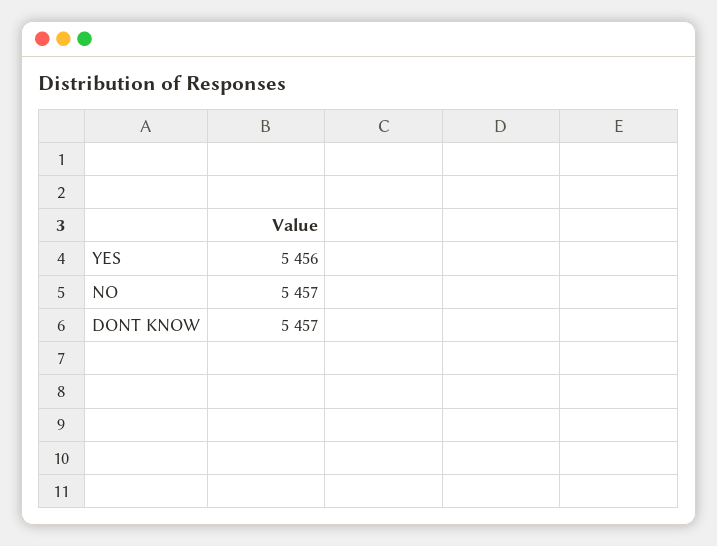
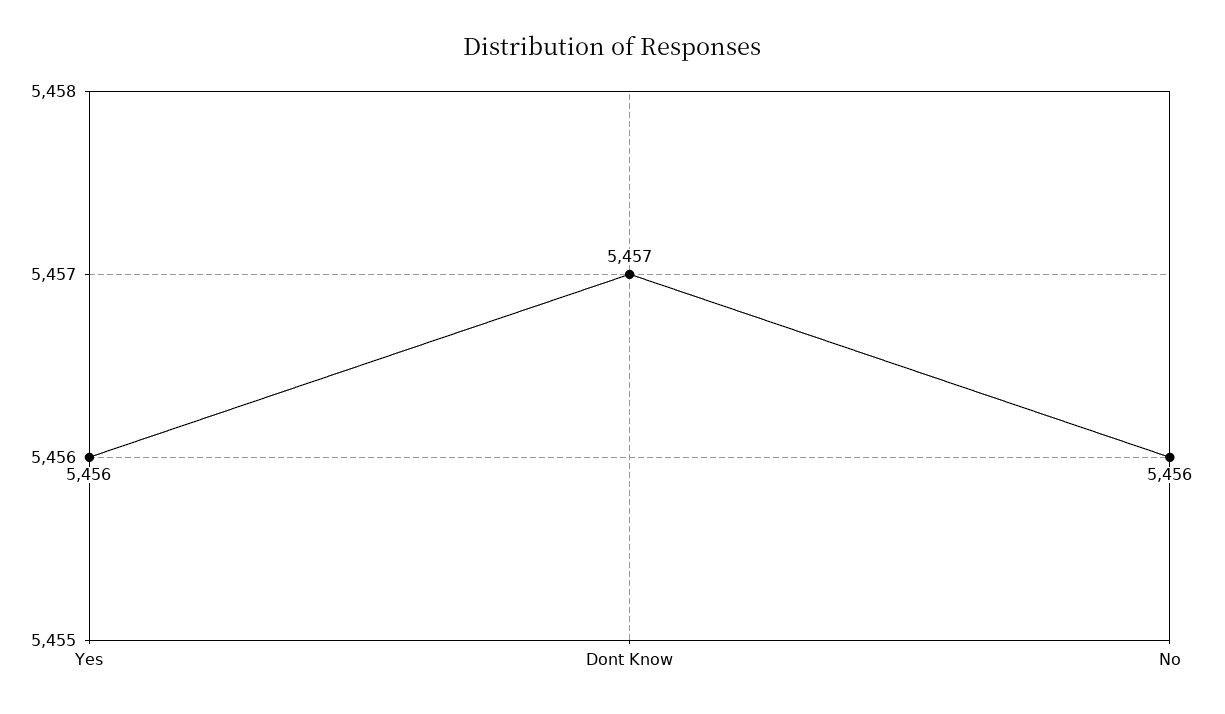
NO: 5457 -> 5456

